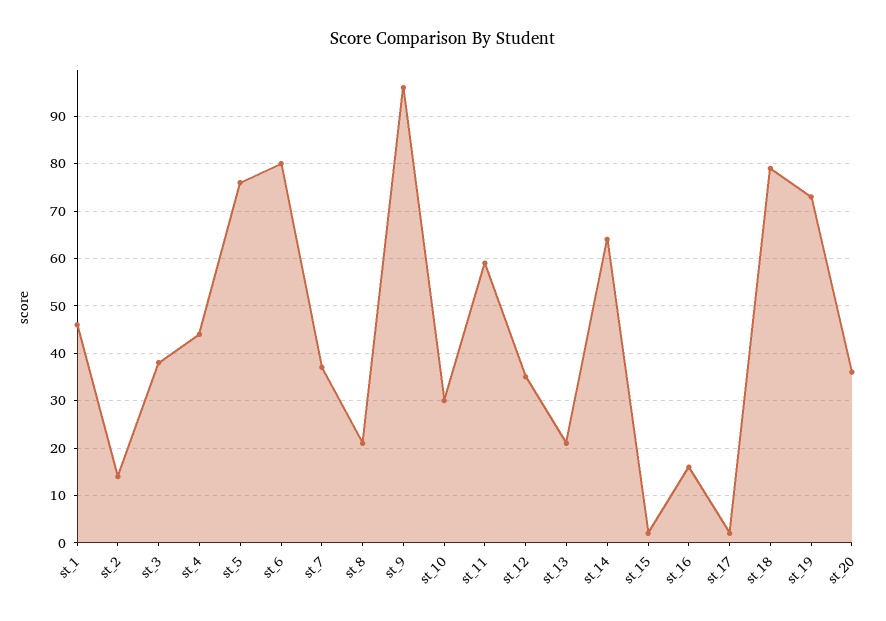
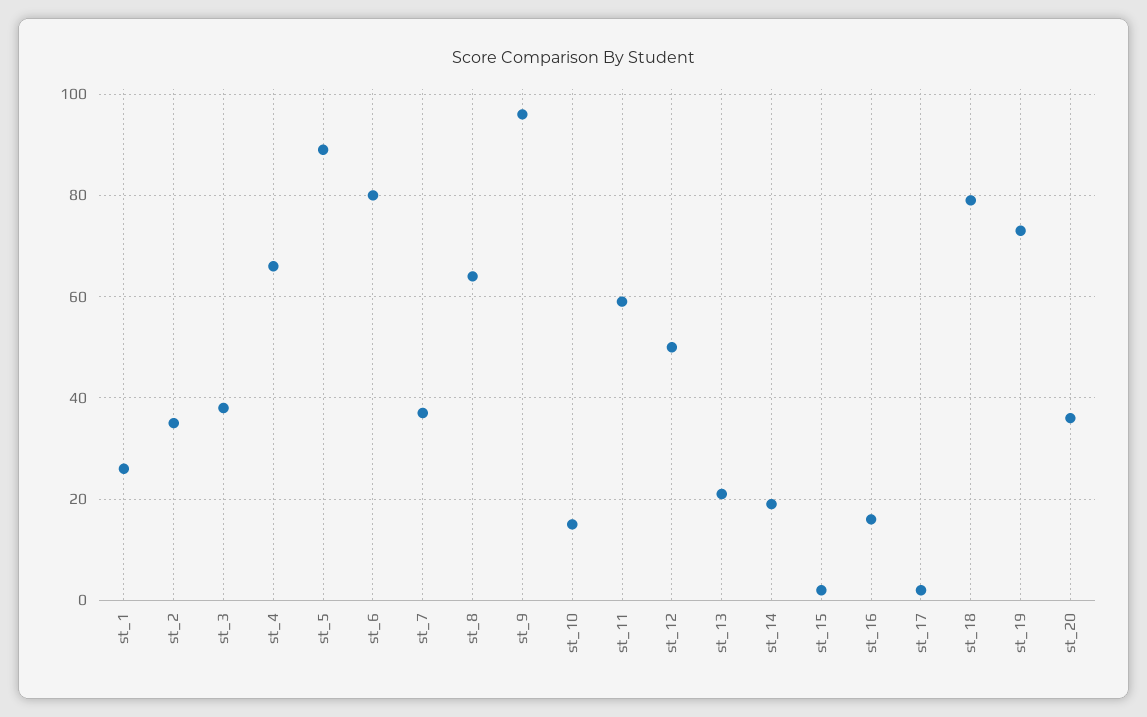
st_1: 45 -> 25
st_2: 15 -> 35
st_4: 45 -> 65
st_5: 75 -> 90
st_8: 20 -> 65
st_10: 30 -> 15
st_12: 35 -> 50
st_14: 65 -> 20

